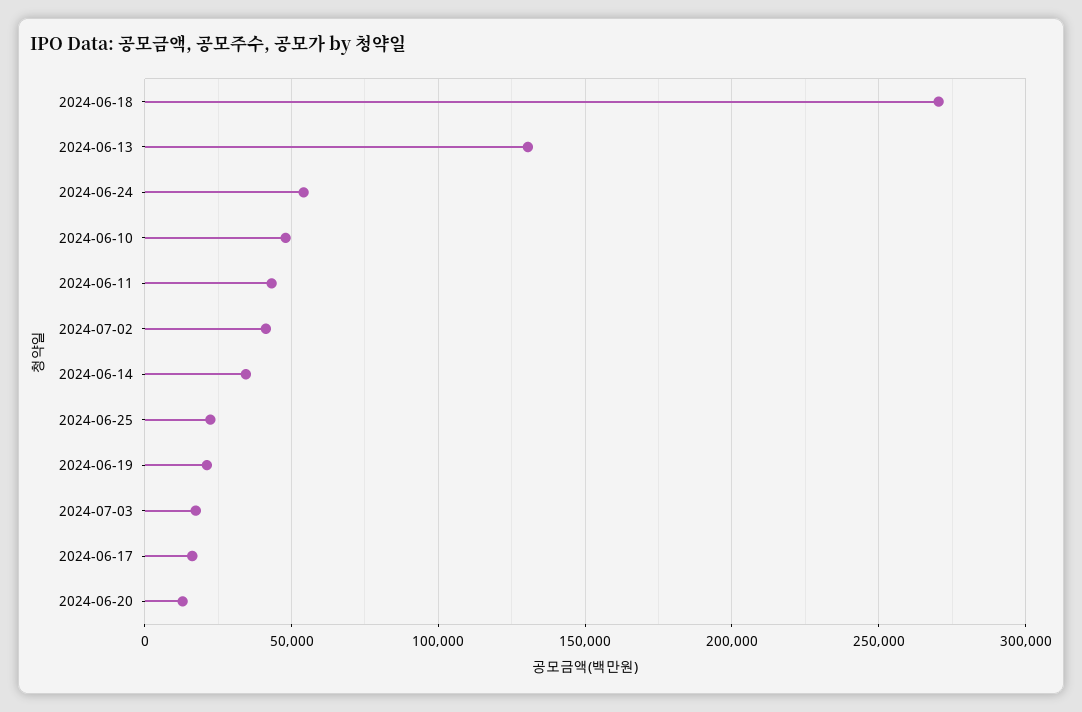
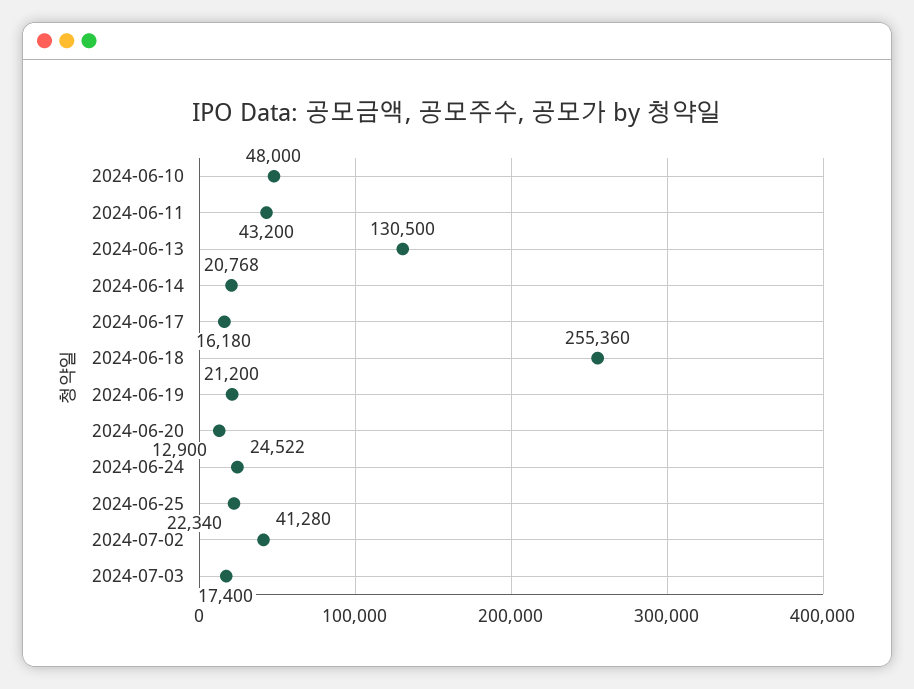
2024-06-18: 270000 -> 255360
2024-06-24: 55000 -> 24522
2024-06-14: 35000 -> 20768

